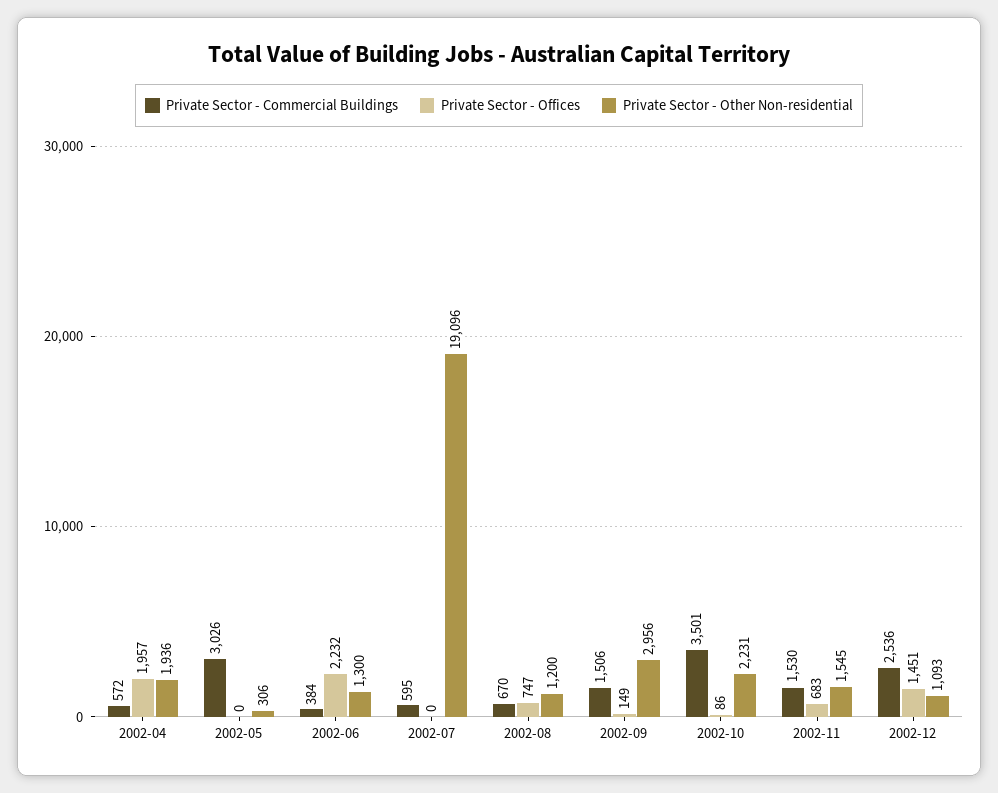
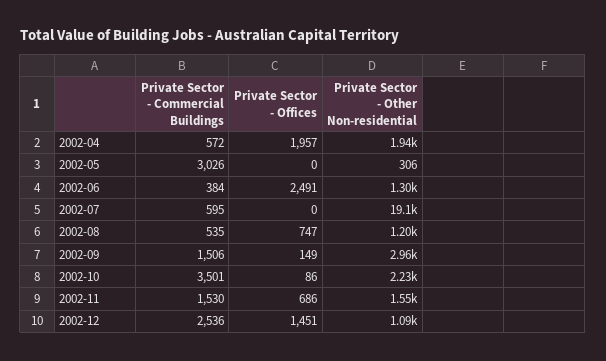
Private Sector - Offices, 2002-06: 2232 -> 2491
Private Sector - Commercial Buildings, 2002-08: 670 -> 535
Private Sector - Offices, 2002-11: 683 -> 686

